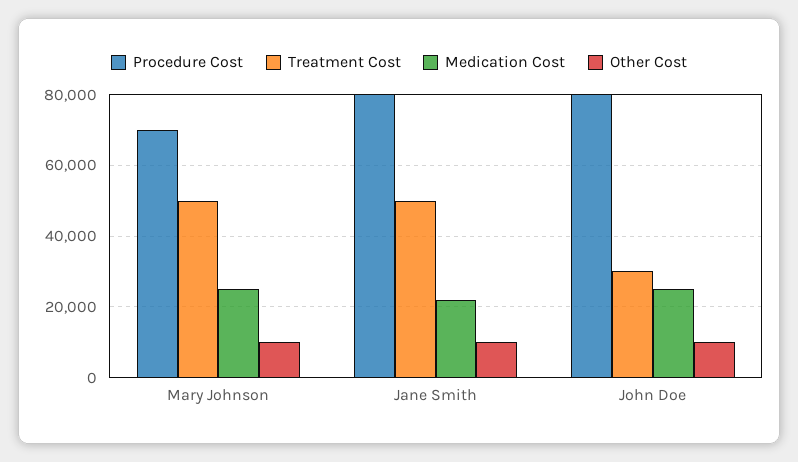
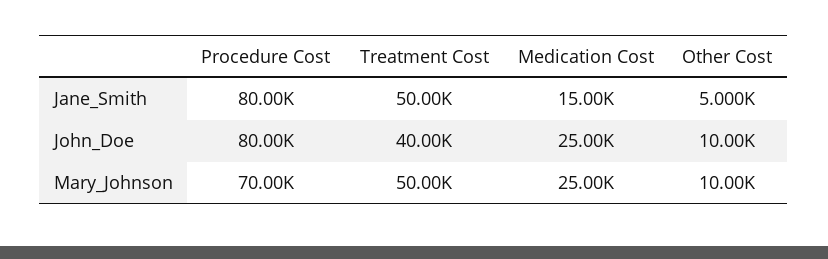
Medication Cost, Jane Smith: 22000 -> 15000
Other Cost, Jane Smith: 10000 -> 5000
Treatment Cost, John Doe: 30000 -> 40000

